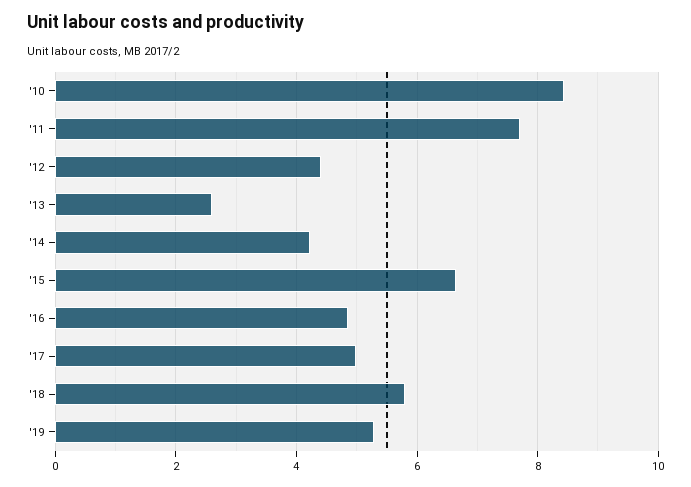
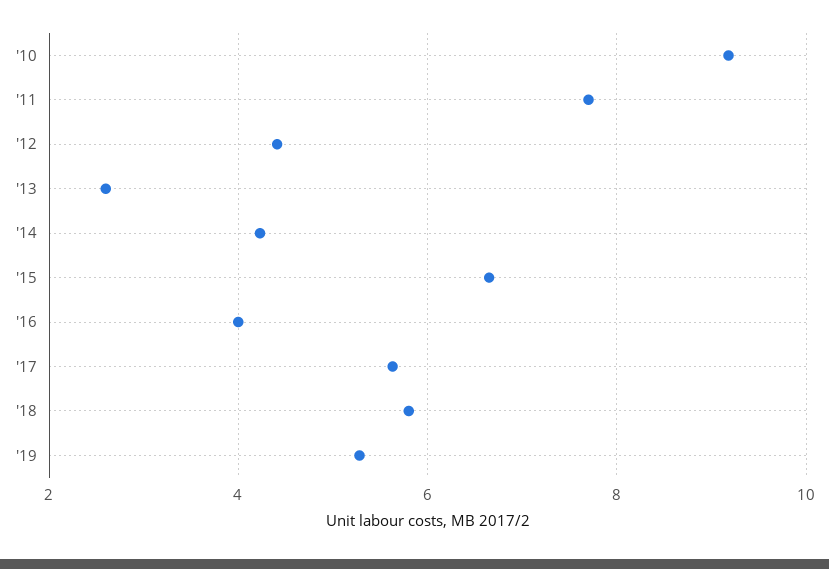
'10: 8.4 -> 9.2
'16: 4.8 -> 4
'17: 5 -> 5.6

